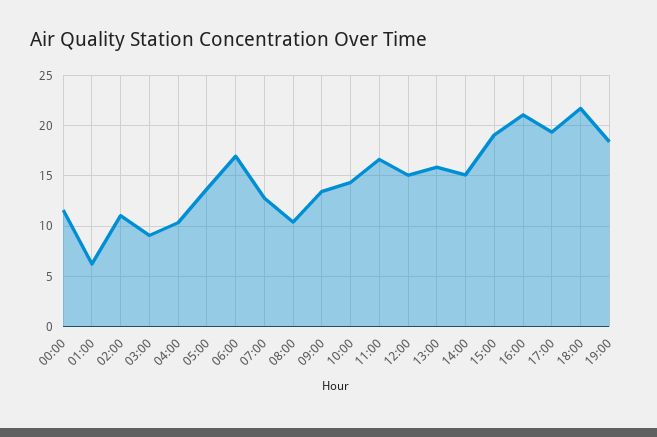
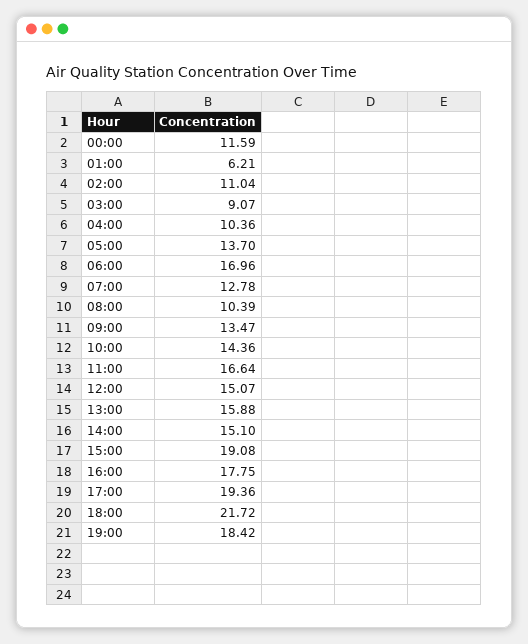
16:00: 21 -> 17.75

